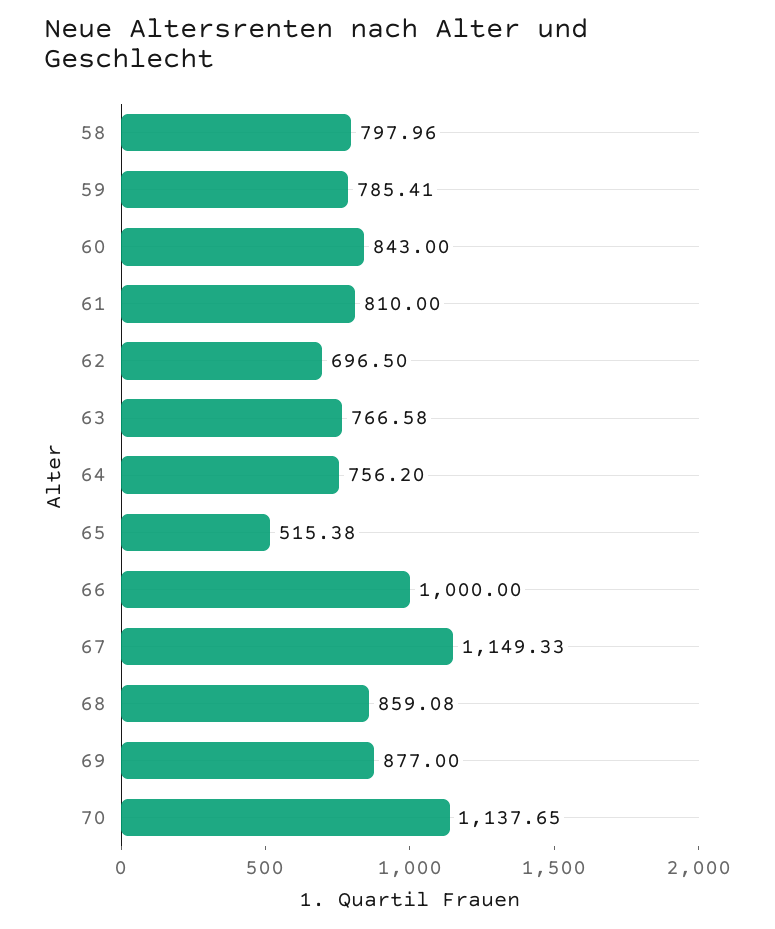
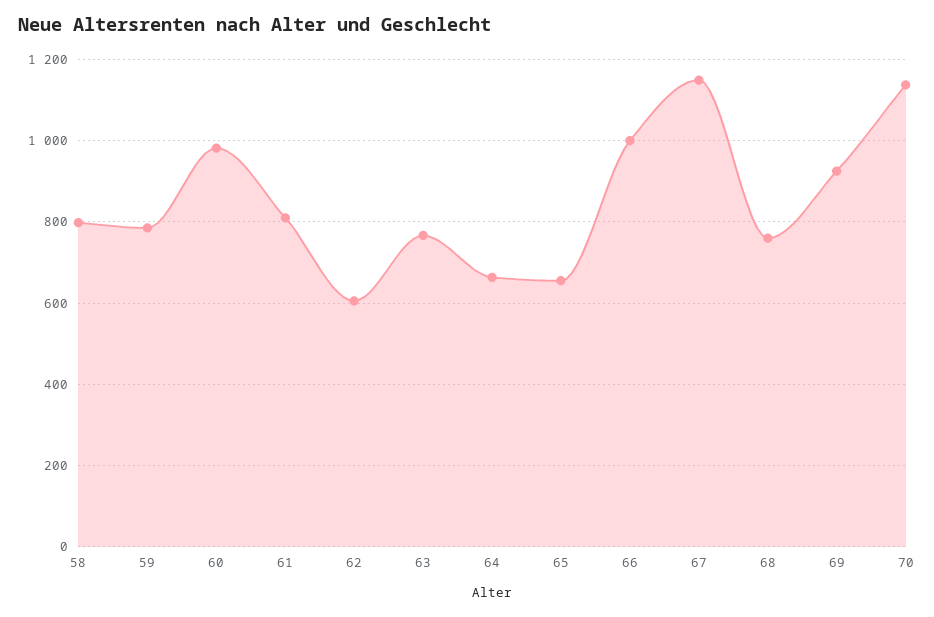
60: 843 -> 980
62: 696.5 -> 600
64: 756.2 -> 660
65: 515.38 -> 660
68: 859.08 -> 760
69: 877 -> 920

